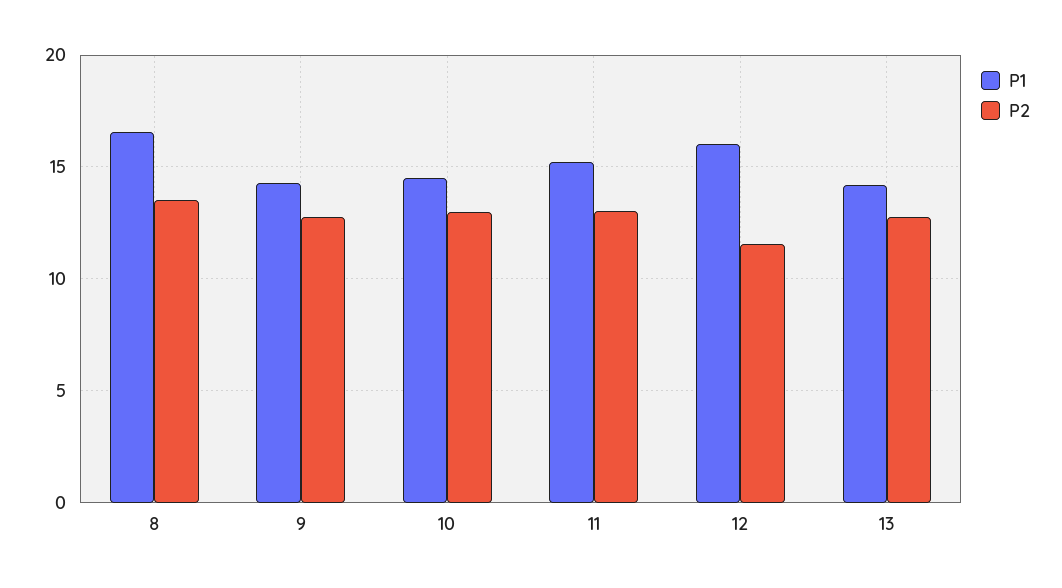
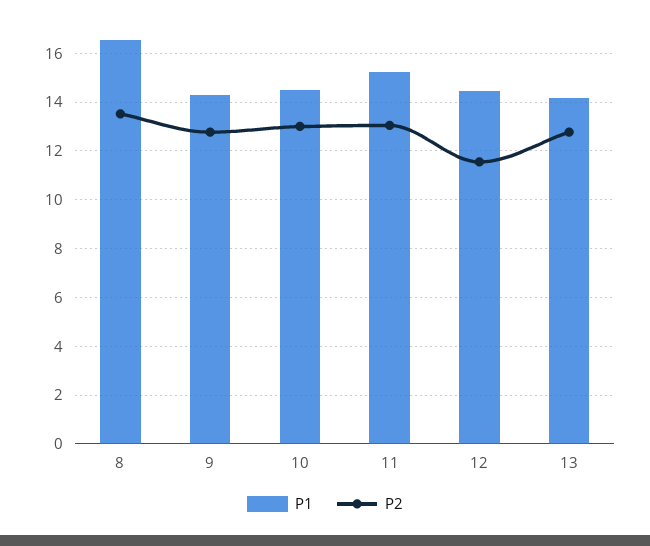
P1, 12: 16 -> 14.5

